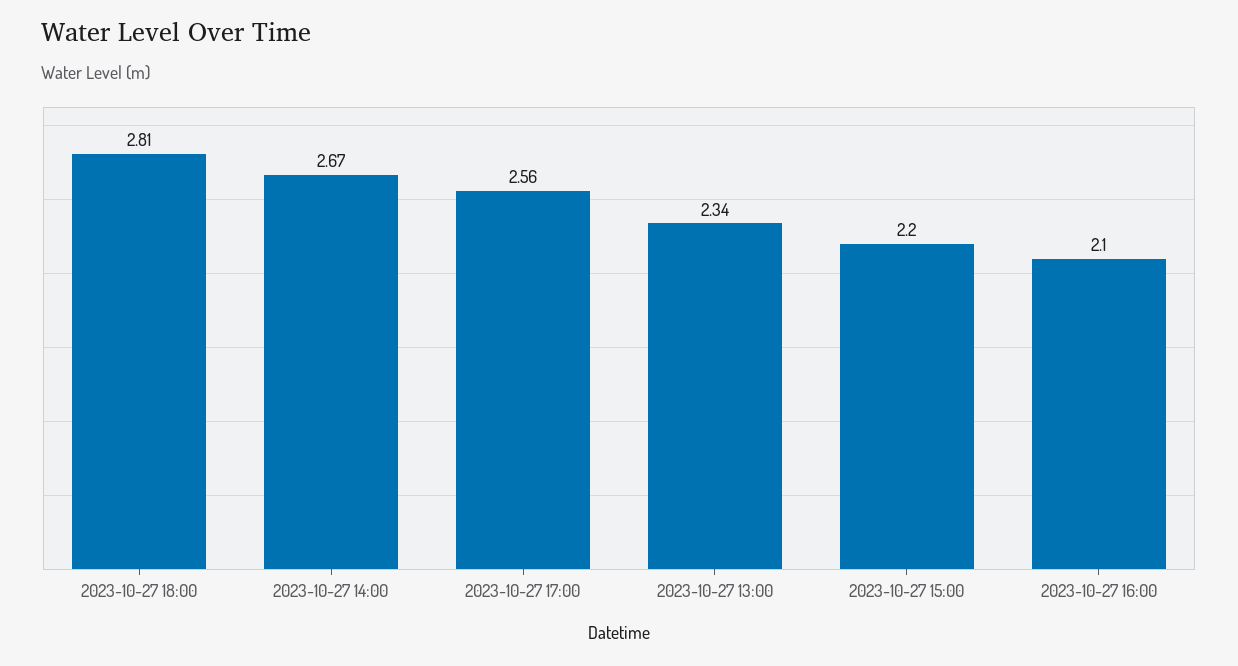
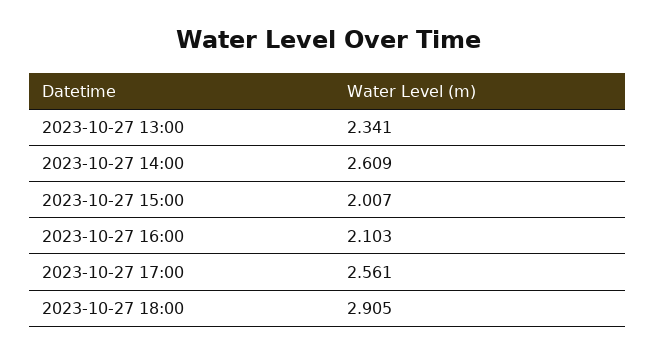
2023-10-27 18:00: 2.81 -> 2.905
2023-10-27 14:00: 2.67 -> 2.609
2023-10-27 15:00: 2.2 -> 2.007

